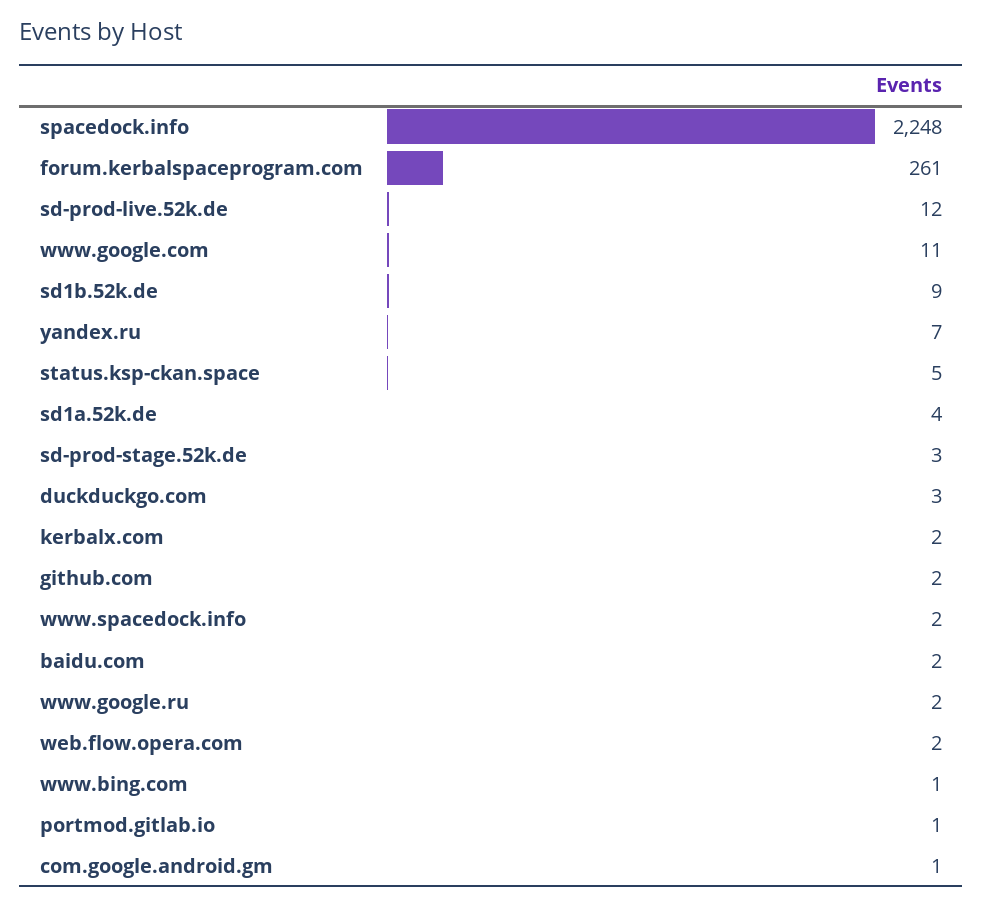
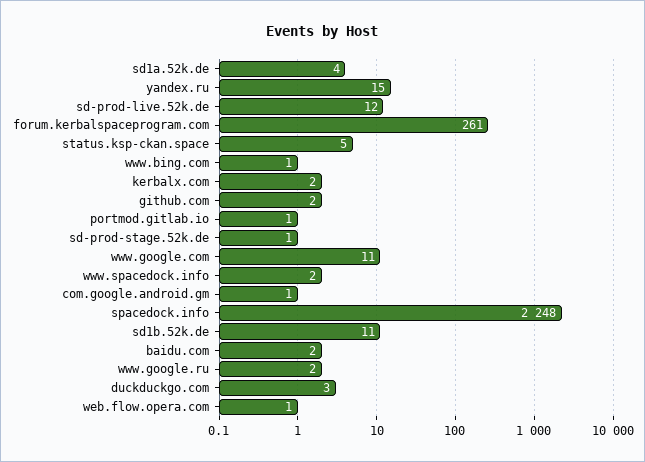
sd1b.52k.de: 9 -> 11
yandex.ru: 7 -> 15
sd-prod-stage.52k.de: 3 -> 1
web.flow.opera.com: 2 -> 1

